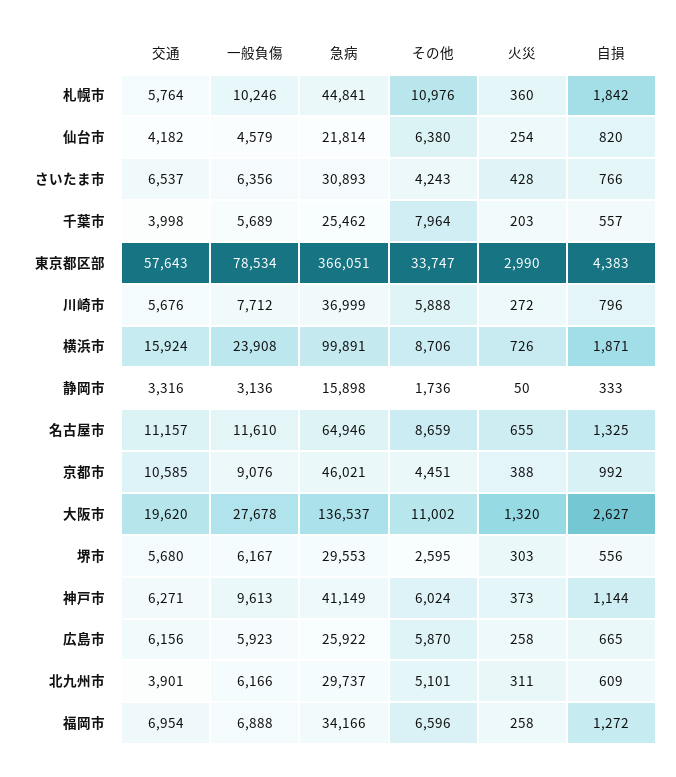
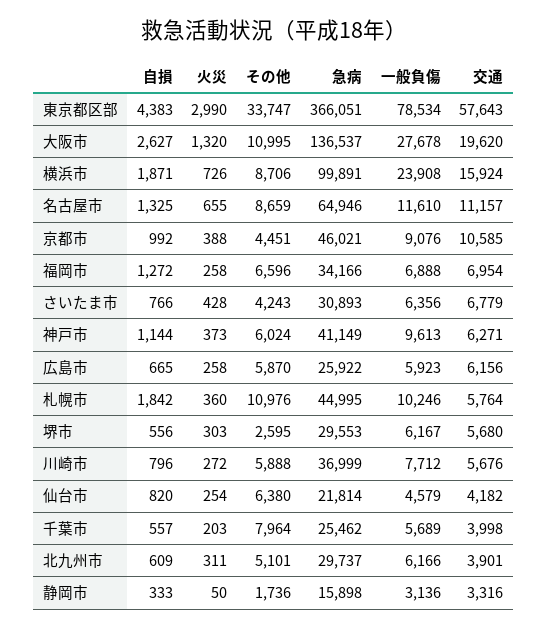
急病, 札幌市: 44841 -> 44995
交通, さいたま市: 6537 -> 6779
その他, 大阪市: 11002 -> 10995

